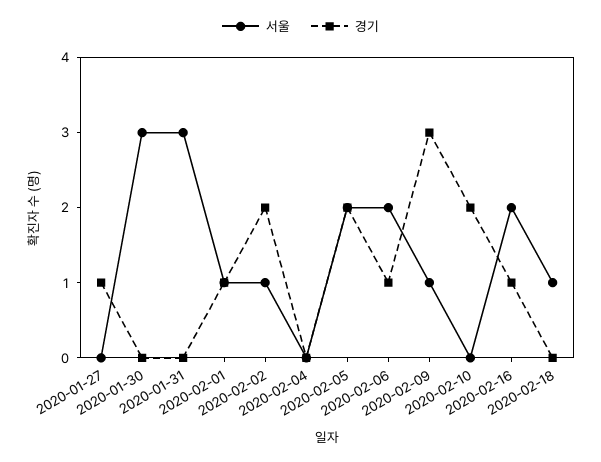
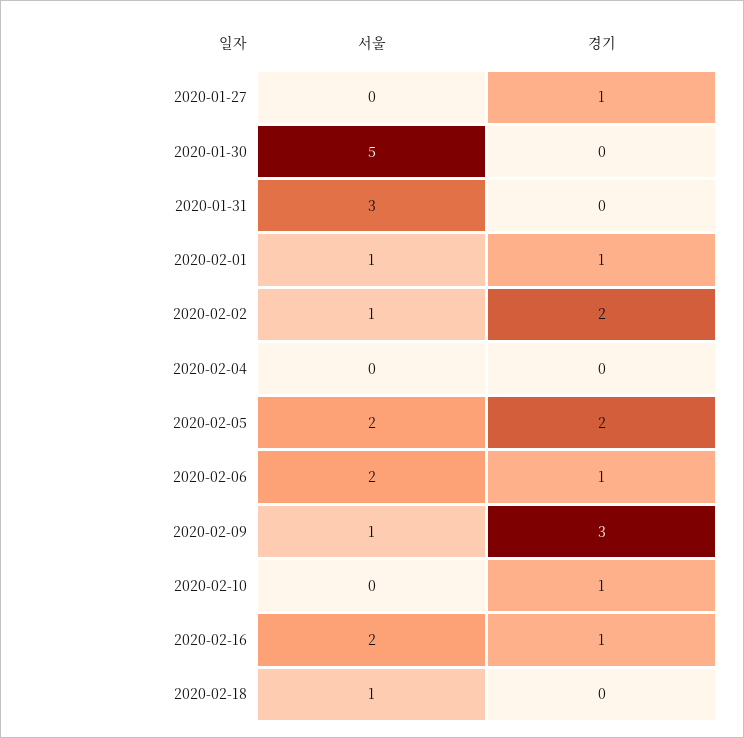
서울, 2020-01-30: 3 -> 5
경기, 2020-02-10: 2 -> 1

